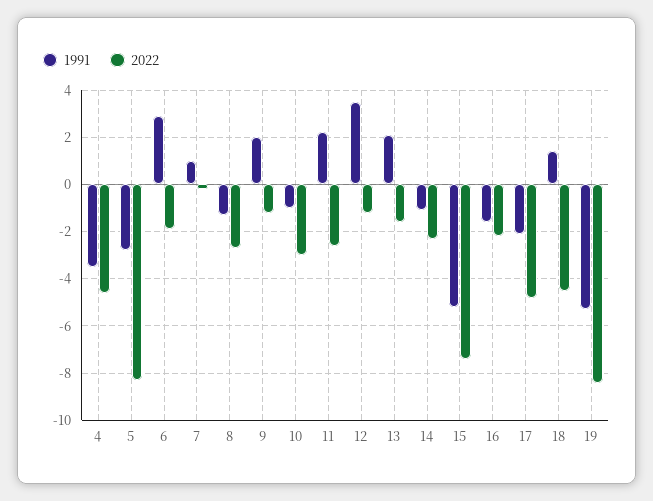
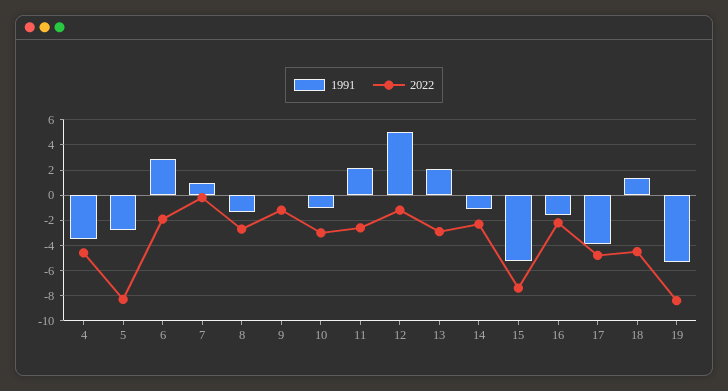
1991, 9: 2 -> 0
1991, 12: 3.5 -> 5
2022, 13: -1.5 -> -3
1991, 17: -2 -> -4

